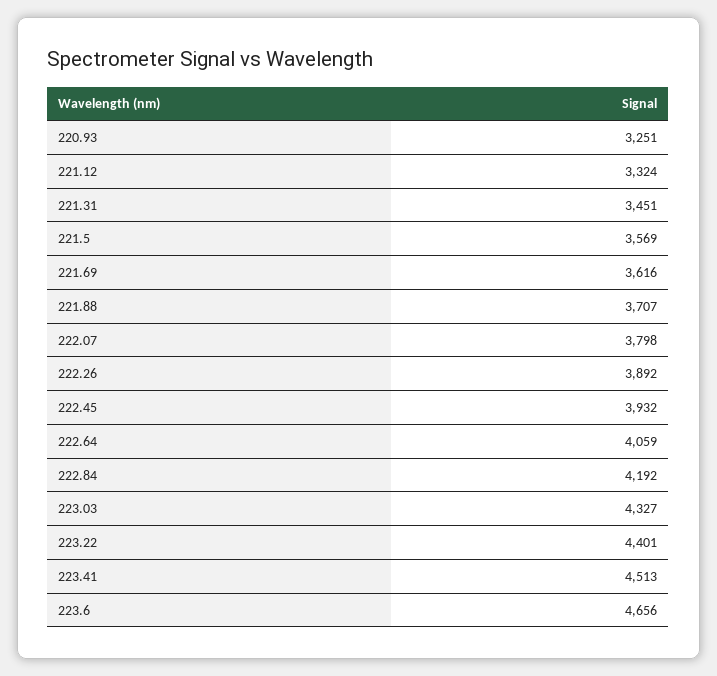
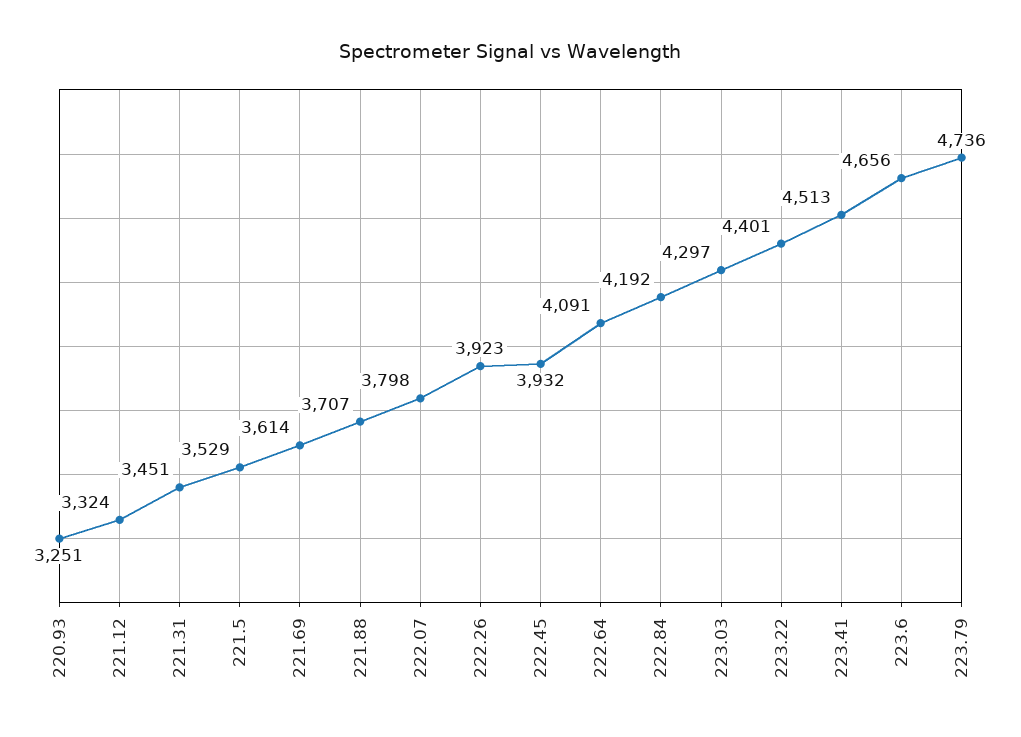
221.5: 3569 -> 3529
221.69: 3616 -> 3614
222.26: 3892 -> 3923
222.64: 4059 -> 4091
223.03: 4327 -> 4297
223.79: none -> 4736

